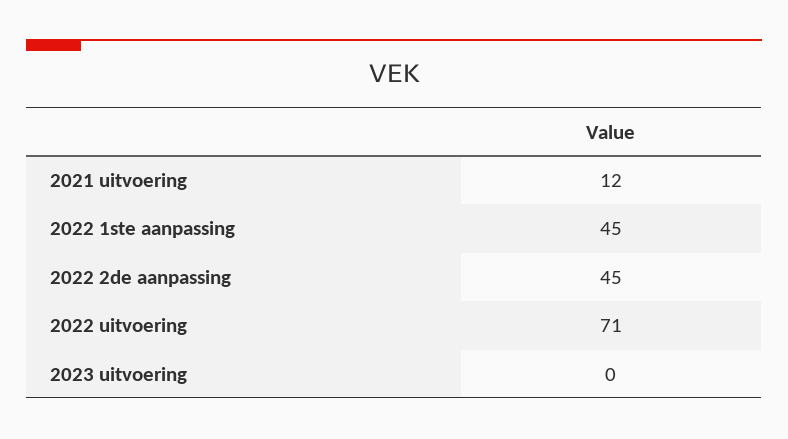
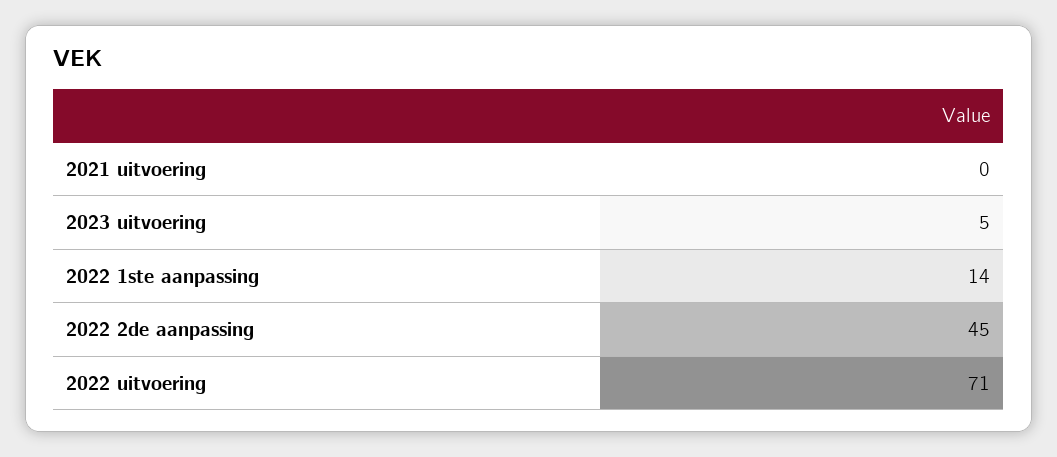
2021 uitvoering: 12 -> 0
2022 1ste aanpassing: 45 -> 14
2023 uitvoering: 0 -> 5

